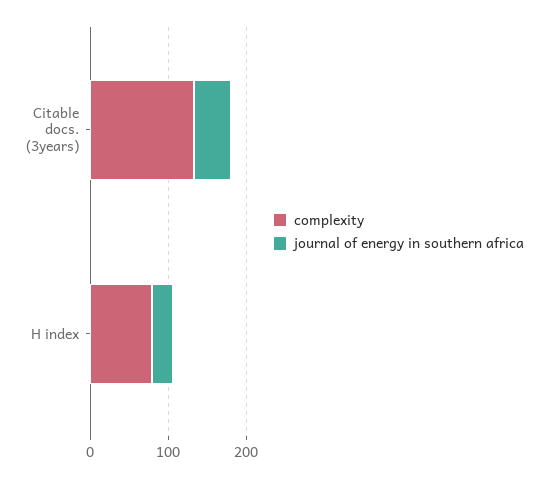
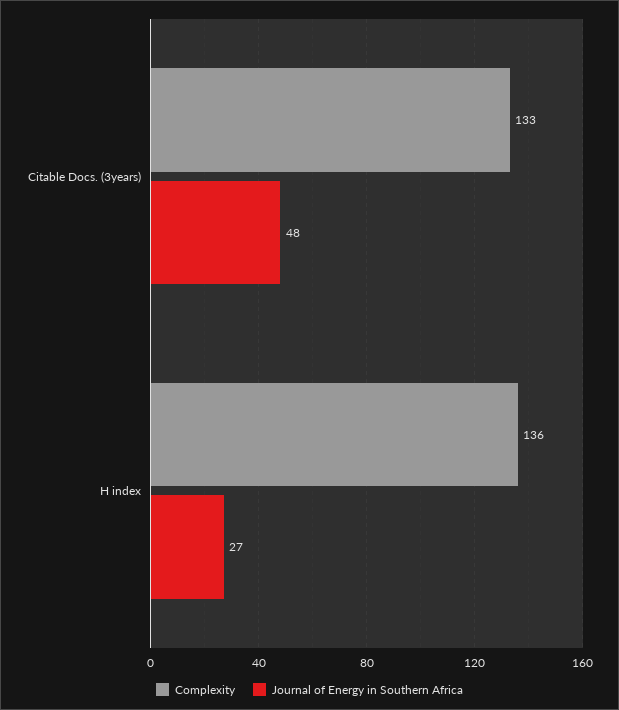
complexity, H index: 80 -> 136

